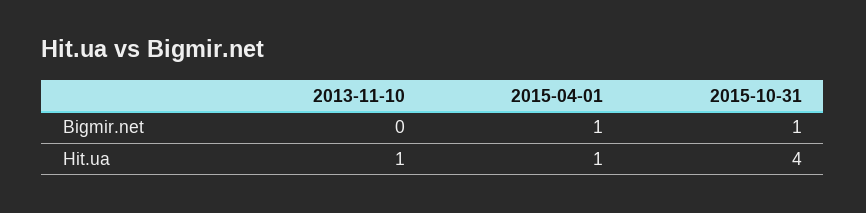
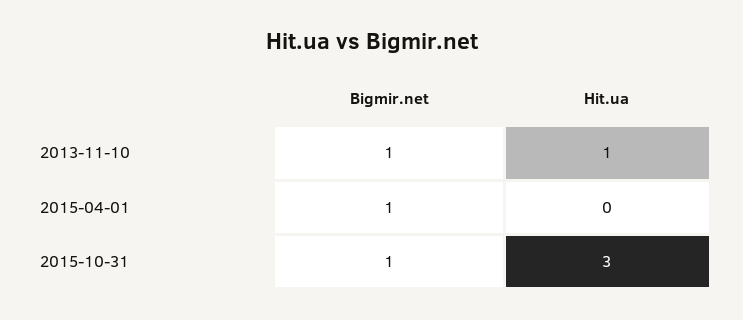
2013-11-10, Bigmir.net: 0 -> 1
2015-04-01, Hit.ua: 1 -> 0
2015-10-31, Hit.ua: 4 -> 3

